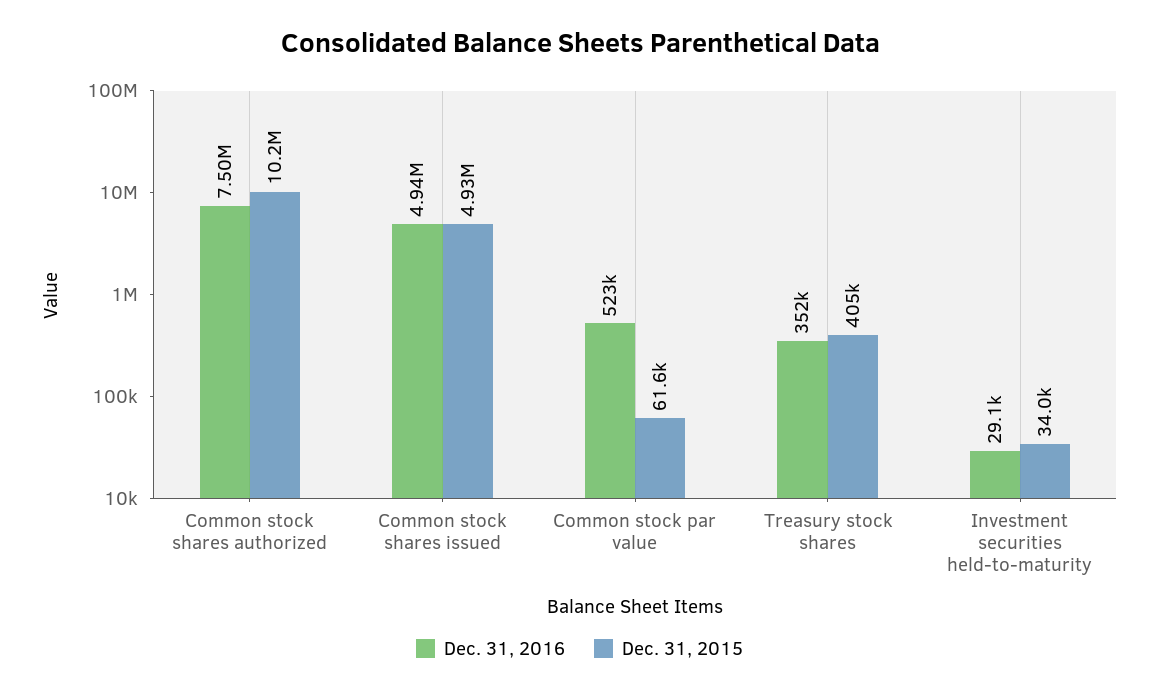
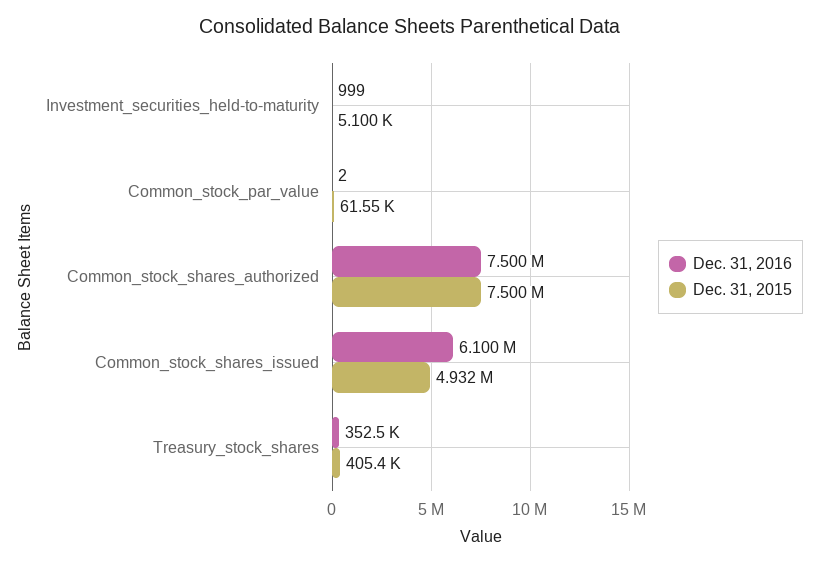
Dec. 31, 2015, Common stock shares authorized: 10200000 -> 7500000
Dec. 31, 2016, Common stock shares issued: 4940000 -> 6100000
Dec. 31, 2016, Common stock par value: 523000 -> 2
Dec. 31, 2016, Investment securities held-to-maturity: 29100 -> 999
Dec. 31, 2015, Investment securities held-to-maturity: 34000 -> 5100

